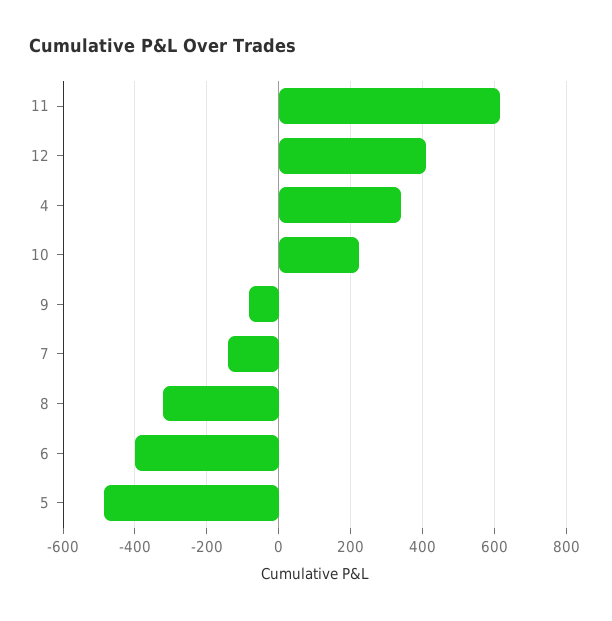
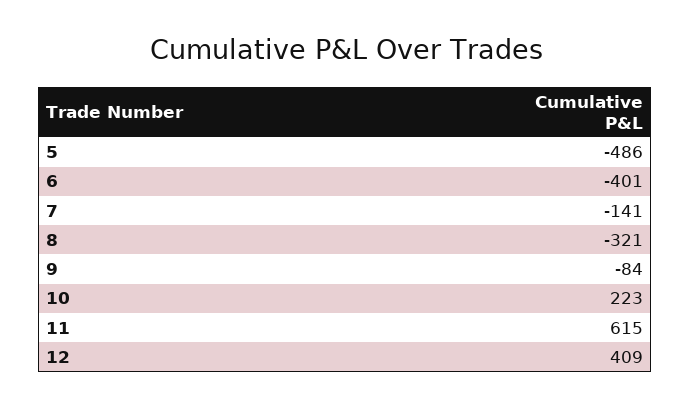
4: 340 -> none

